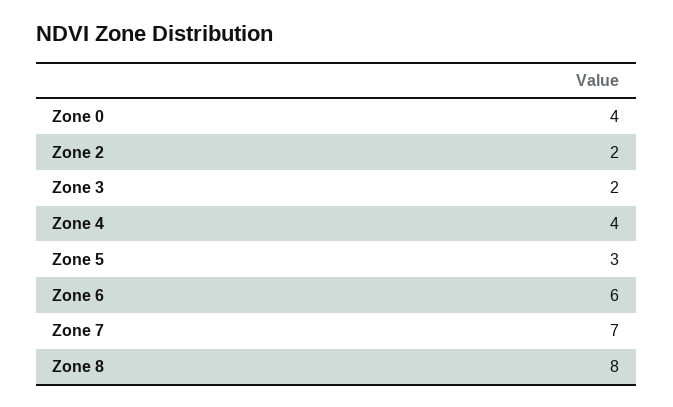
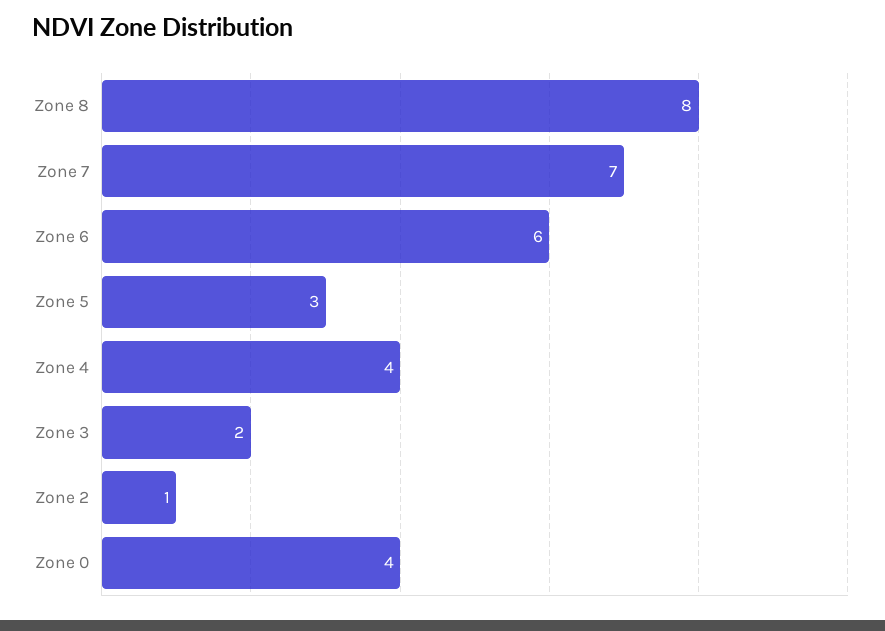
Zone 2: 2 -> 1

